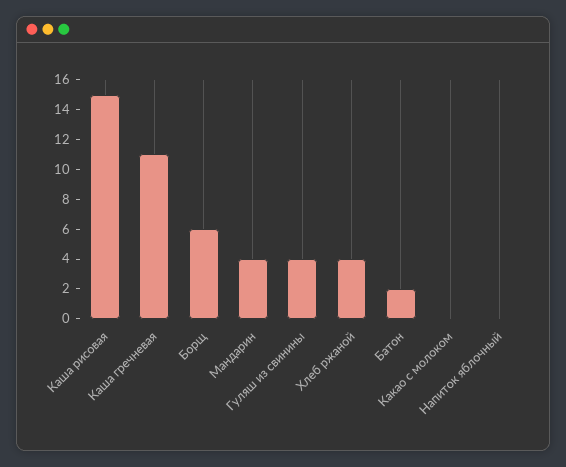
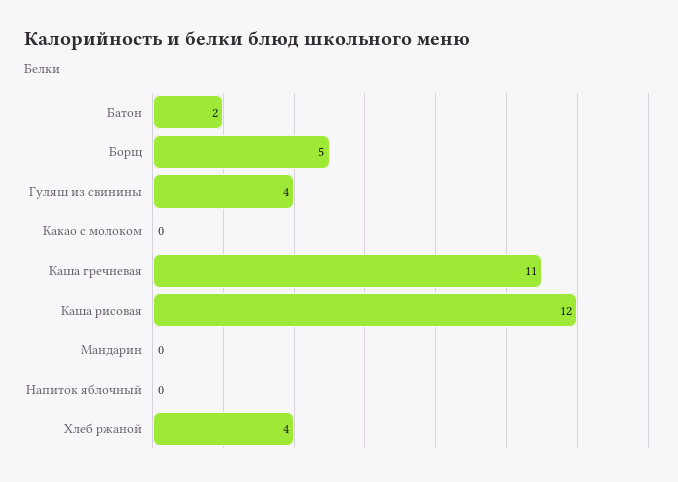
Каша рисовая: 15 -> 12
Борщ: 6 -> 5
Мандарин: 4 -> 0

